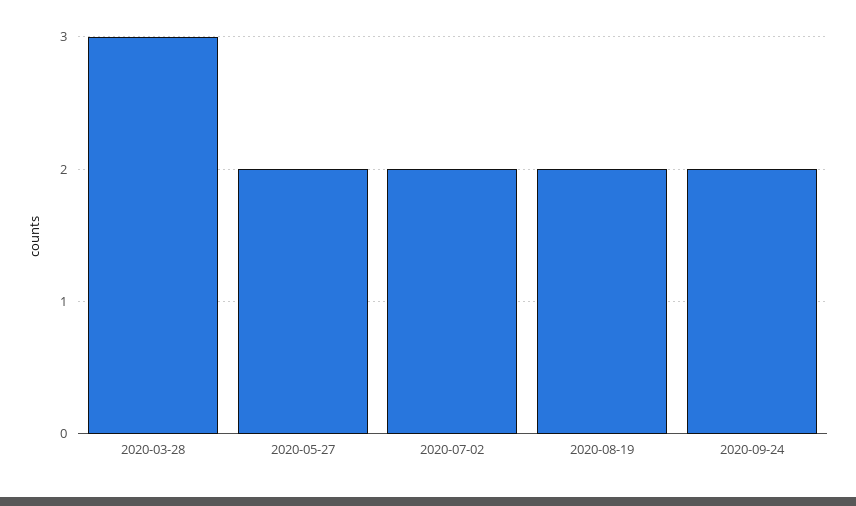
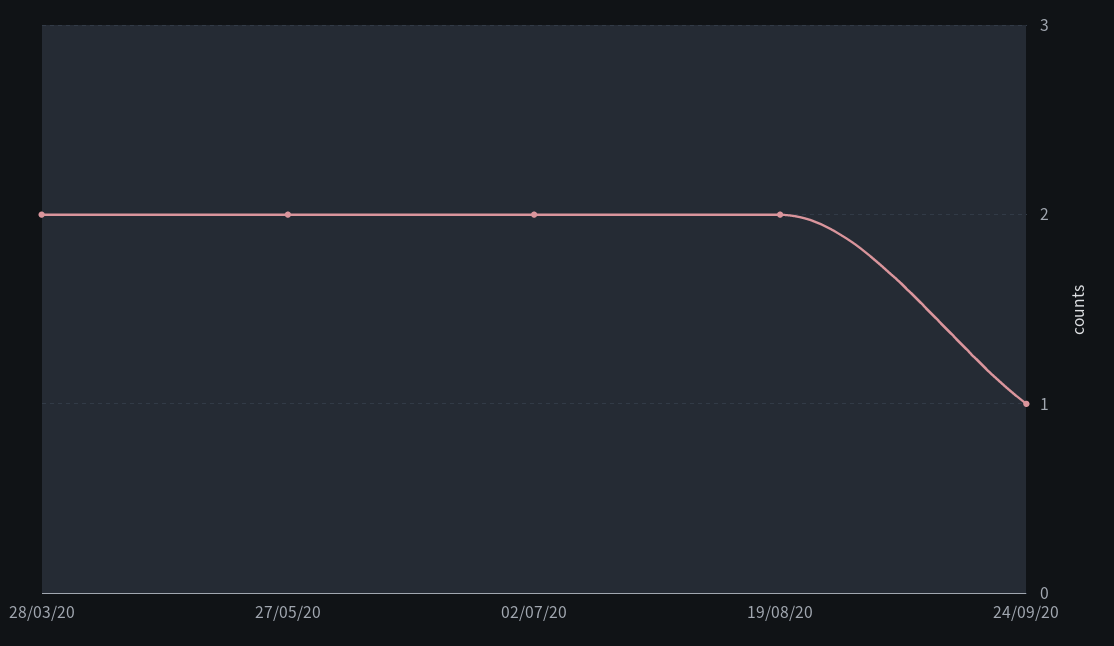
2020-03-28: 3 -> 2
2020-09-24: 2 -> 1

